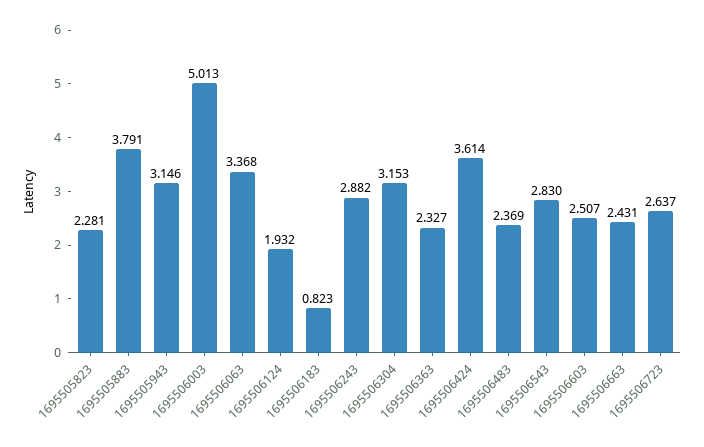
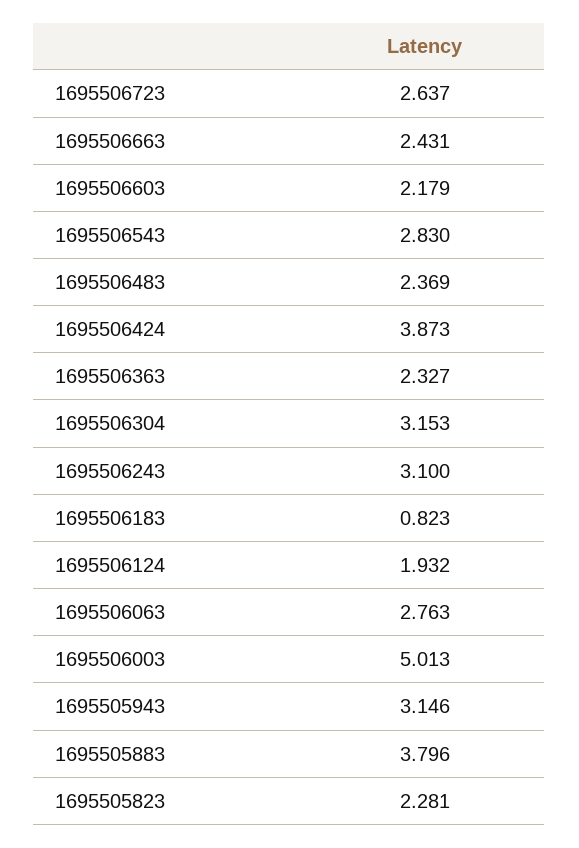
1695505883: 3.791 -> 3.796
1695506063: 3.368 -> 2.763
1695506243: 2.882 -> 3.1
1695506424: 3.614 -> 3.873
1695506603: 2.507 -> 2.179

